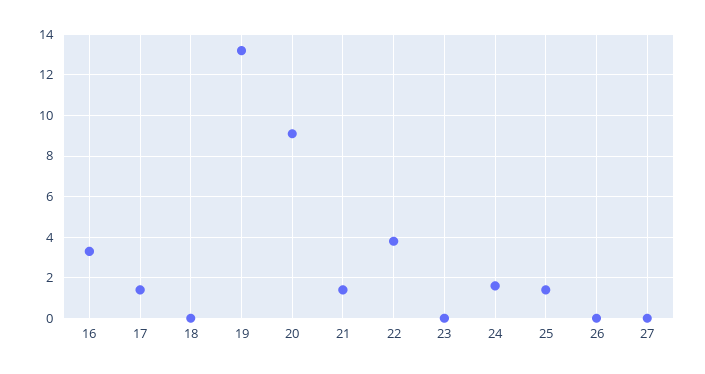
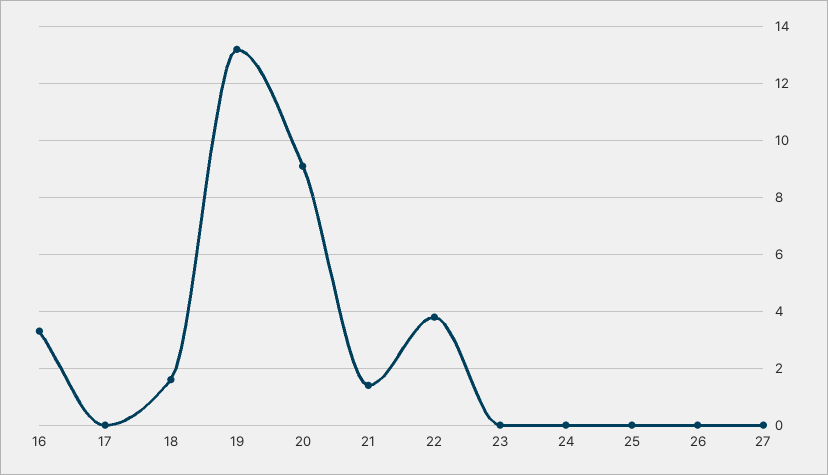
17: 1.5 -> 0
18: 0 -> 1.5
24: 1.5 -> 0
25: 1.5 -> 0

